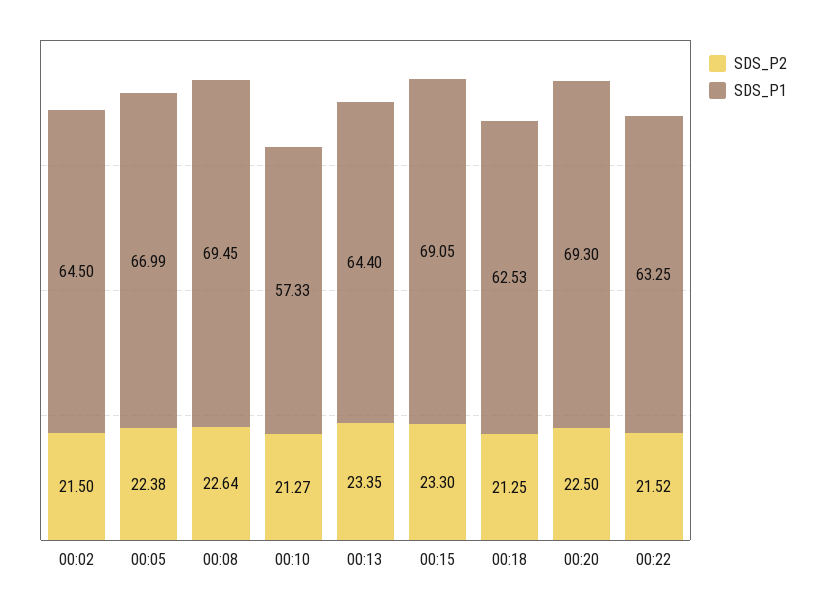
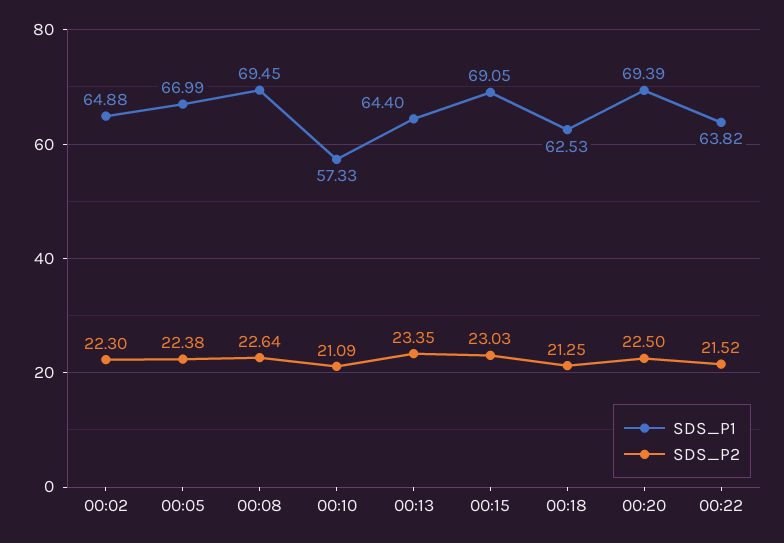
SDS_P2, 00:02: 21.5 -> 22.3
SDS_P1, 00:02: 64.5 -> 64.88
SDS_P2, 00:10: 21.27 -> 21.09
SDS_P2, 00:15: 23.3 -> 23.03
SDS_P1, 00:20: 69.3 -> 69.39
SDS_P1, 00:22: 63.25 -> 63.82

